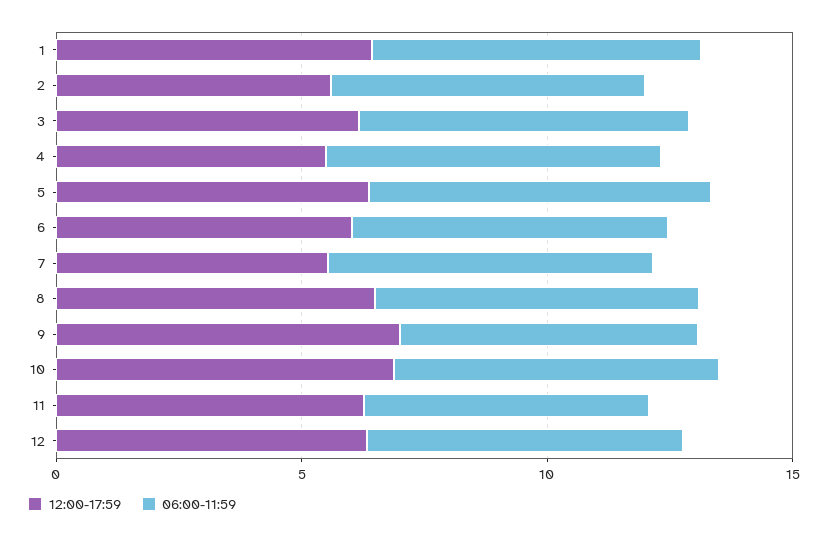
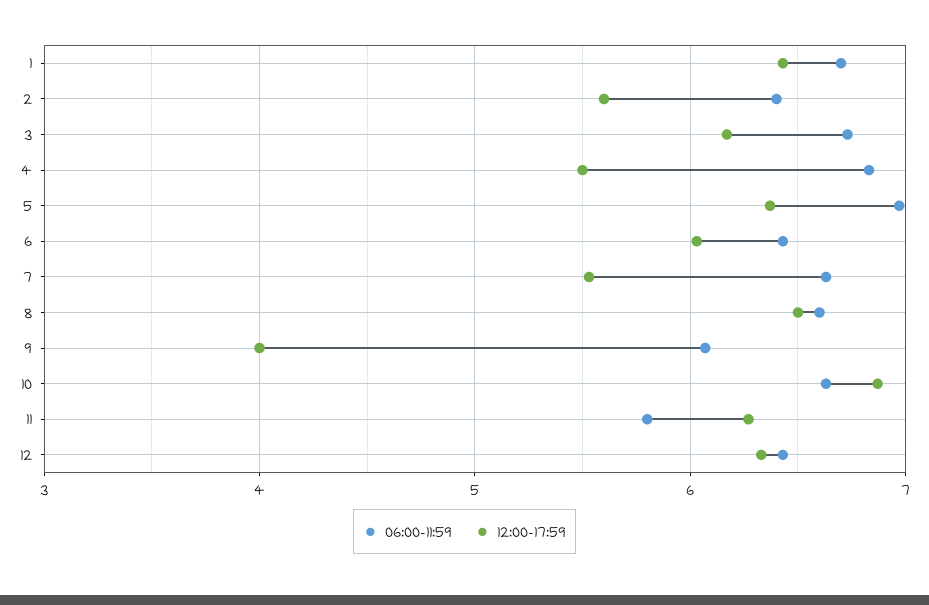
12:00-17:59, 9: 7 -> 4

